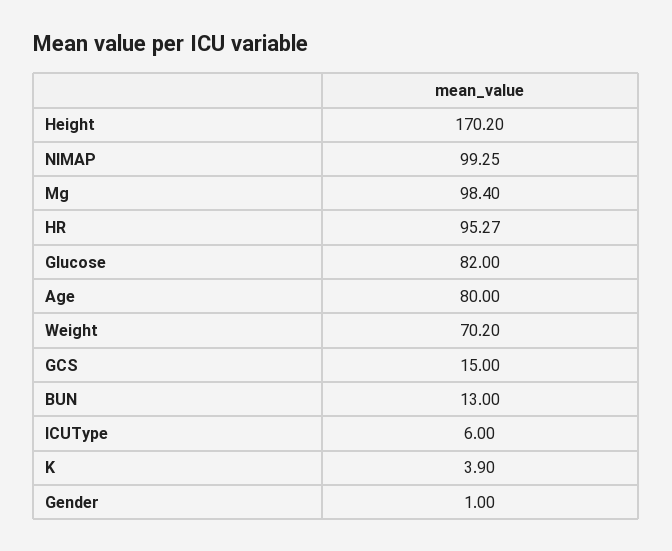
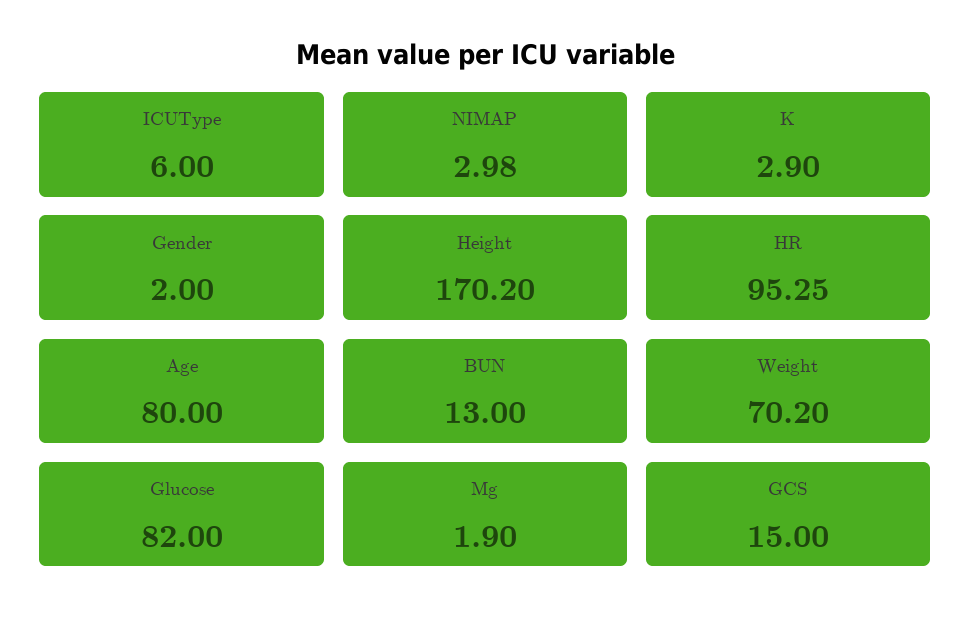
NIMAP: 99.25 -> 2.98
Mg: 98.4 -> 1.9
HR: 95.27 -> 95.25
K: 3.9 -> 2.9
Gender: 1 -> 2

